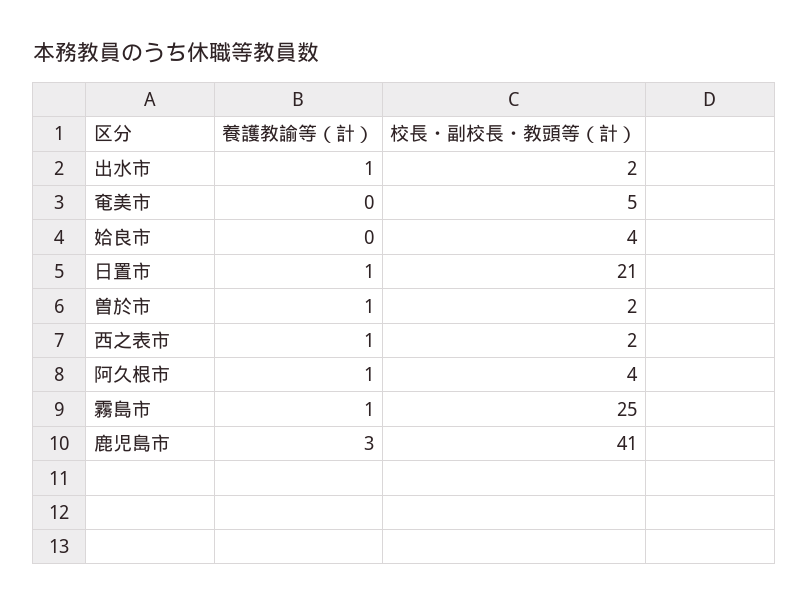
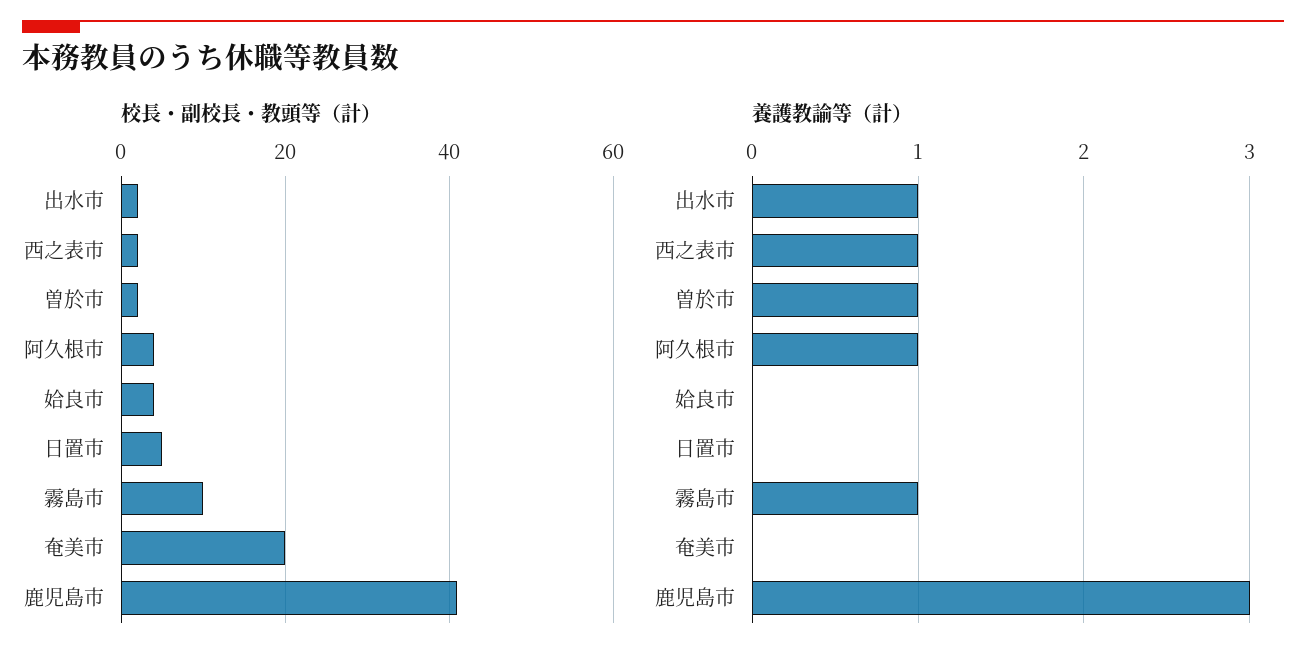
校長・副校長・教頭等（計）, 奄美市: 5 -> 20
養護教諭等（計）, 日置市: 1 -> 0
校長・副校長・教頭等（計）, 日置市: 21 -> 5
校長・副校長・教頭等（計）, 霧島市: 25 -> 10

